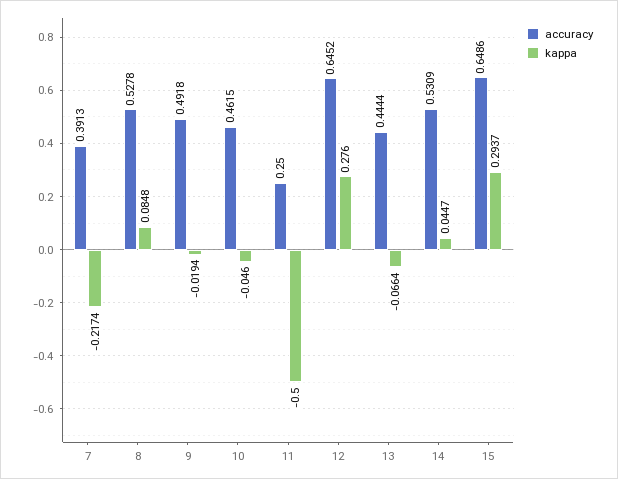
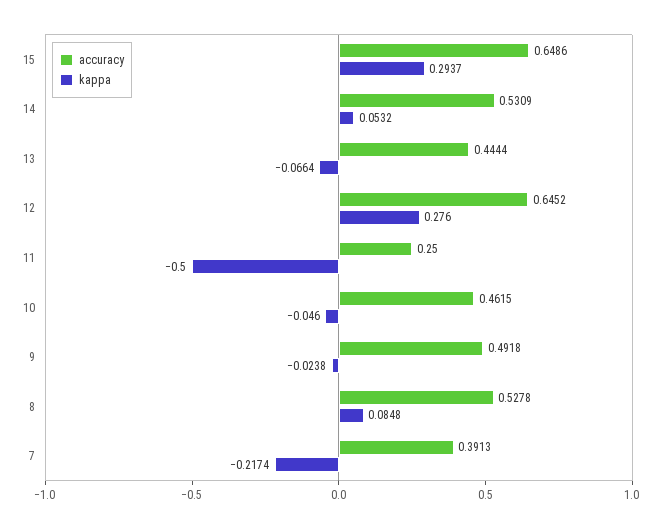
kappa, 9: -0.0194 -> -0.0238
kappa, 14: 0.0447 -> 0.0532

